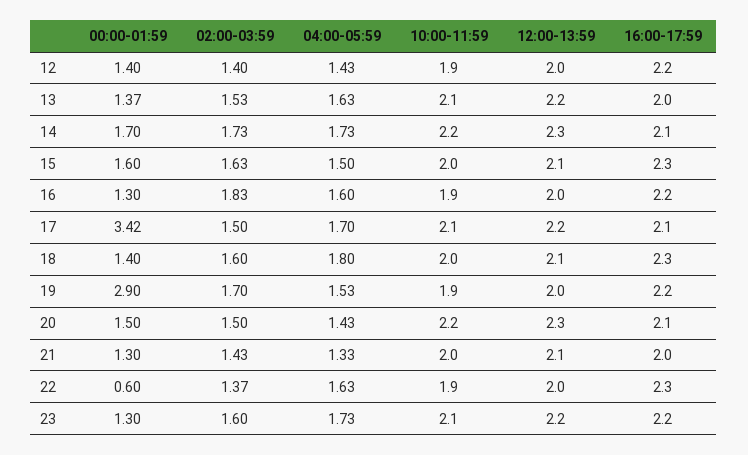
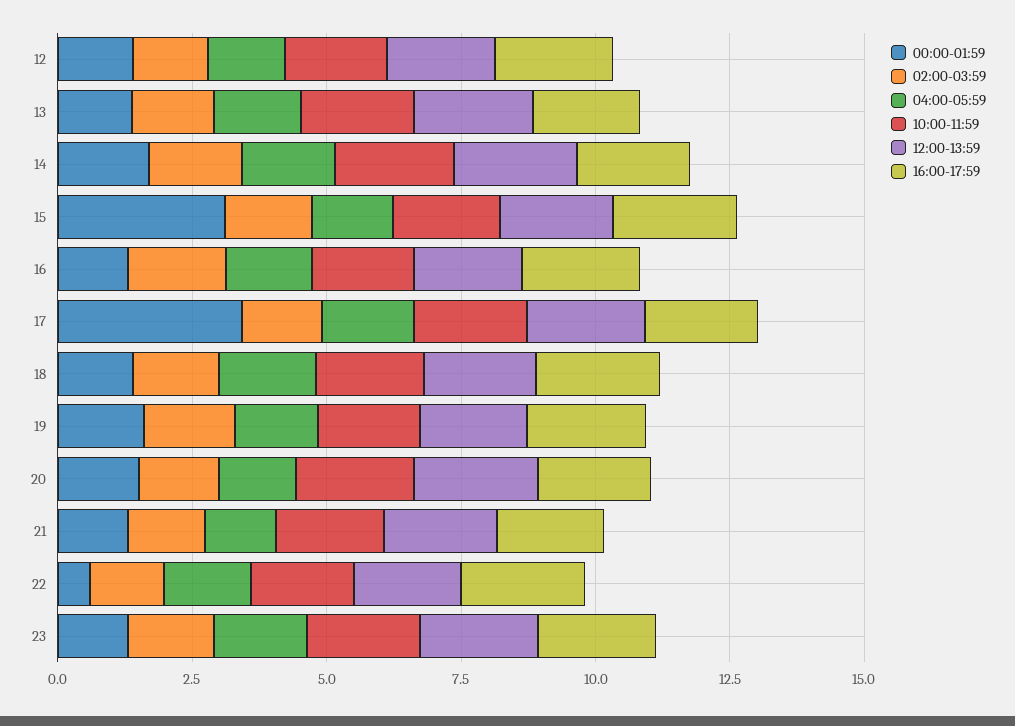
00:00-01:59, 15: 1.6 -> 3
00:00-01:59, 19: 2.9 -> 1.5

